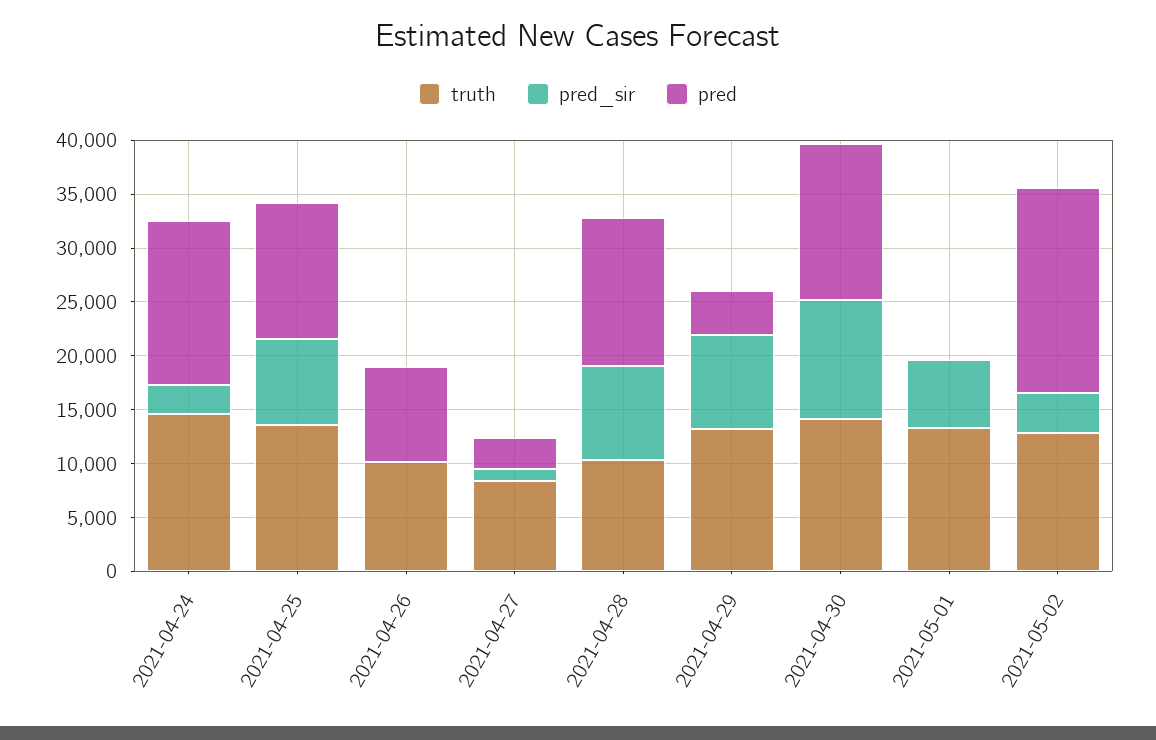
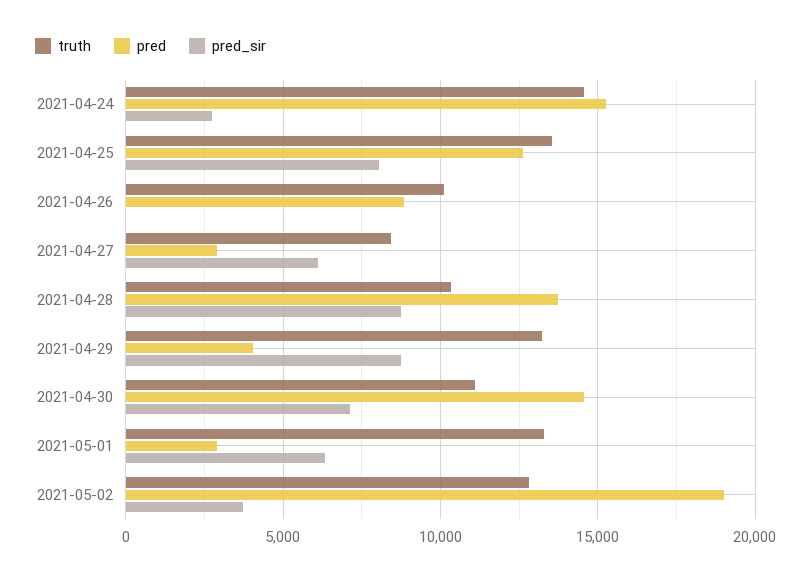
pred_sir, 2021-04-27: 1000 -> 6000
truth, 2021-04-30: 14000 -> 11000
pred_sir, 2021-04-30: 11000 -> 7000
pred, 2021-05-01: 0 -> 3000

